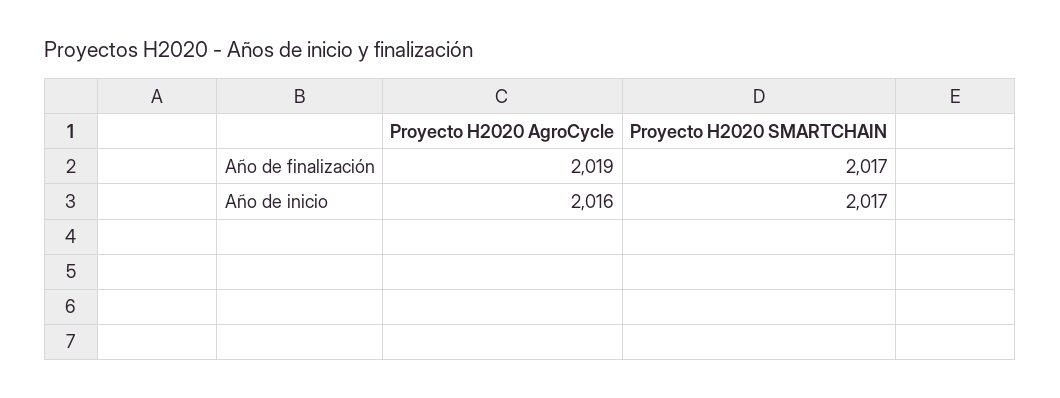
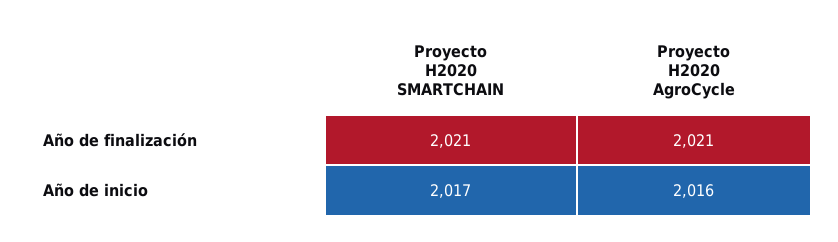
Proyecto H2020 AgroCycle, Año de finalización: 2019 -> 2021
Proyecto H2020 SMARTCHAIN, Año de finalización: 2017 -> 2021

